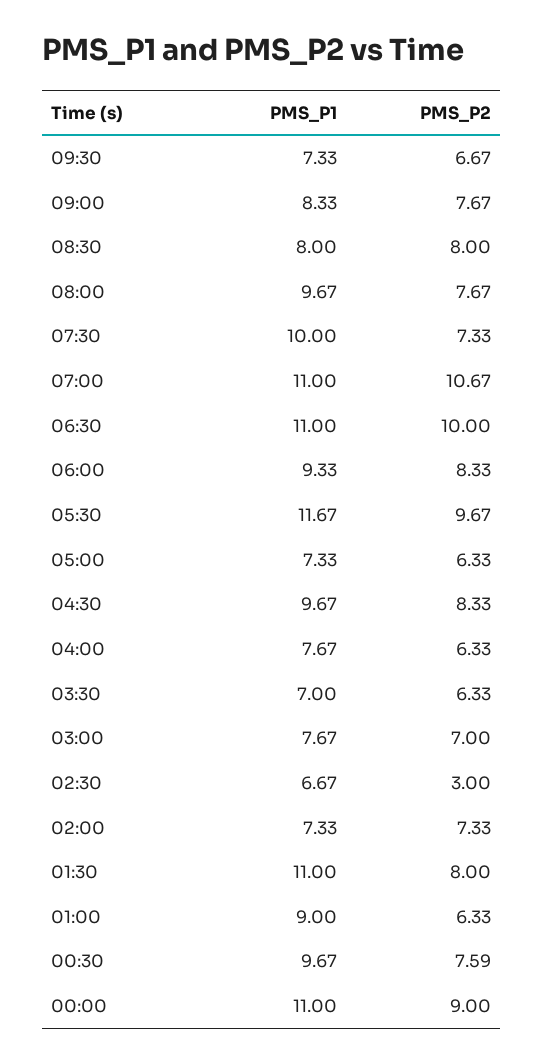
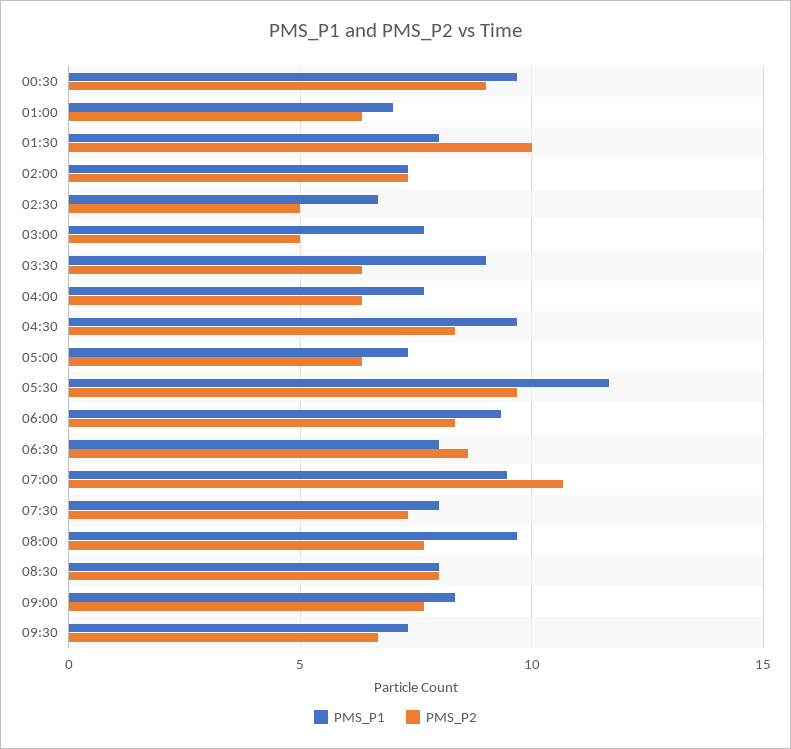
PMS_P1, 07:30: 10 -> 8
PMS_P1, 07:00: 11 -> 9.5
PMS_P1, 06:30: 11 -> 8
PMS_P2, 06:30: 10 -> 8.5
PMS_P1, 03:30: 7 -> 9
PMS_P2, 03:00: 7 -> 5
PMS_P2, 02:30: 3 -> 5
PMS_P1, 01:30: 11 -> 8
PMS_P2, 01:30: 8 -> 10
PMS_P1, 01:00: 9 -> 7
PMS_P2, 00:30: 7.59 -> 9
PMS_P1, 00:00: 11 -> none
PMS_P2, 00:00: 9 -> none

